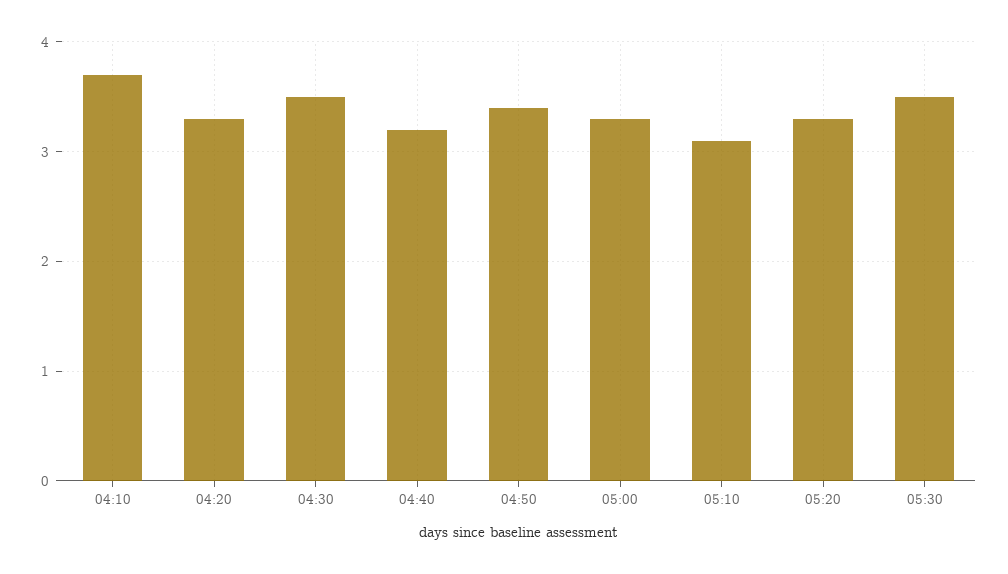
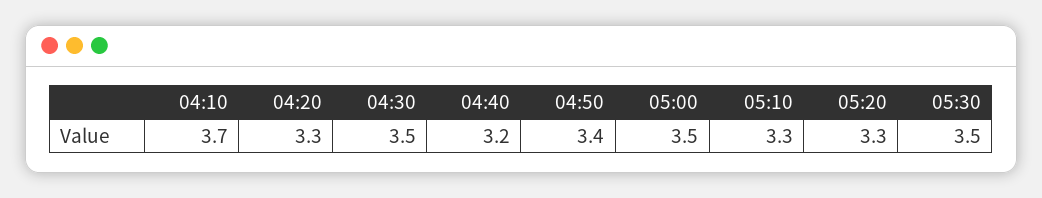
05:00: 3.3 -> 3.5
05:10: 3.1 -> 3.3

